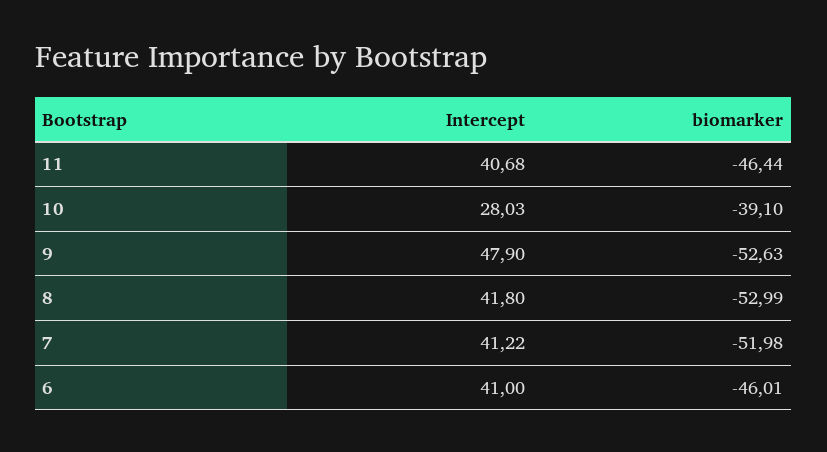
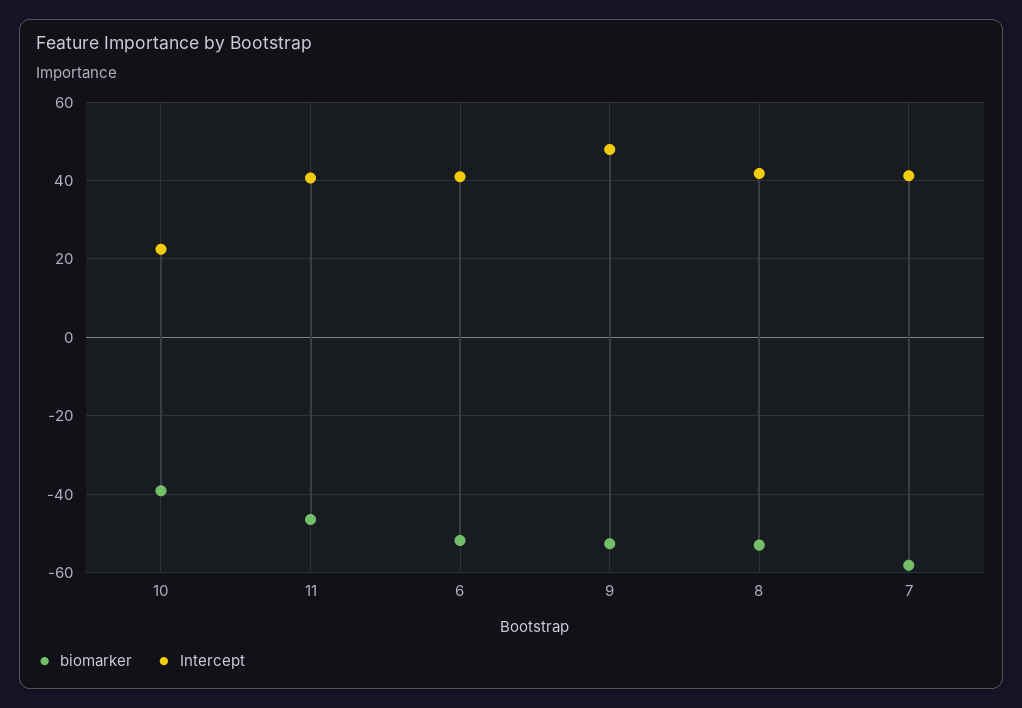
Intercept, 10: 28.03 -> 22
biomarker, 7: -51.98 -> -58
biomarker, 6: -46.01 -> -52

